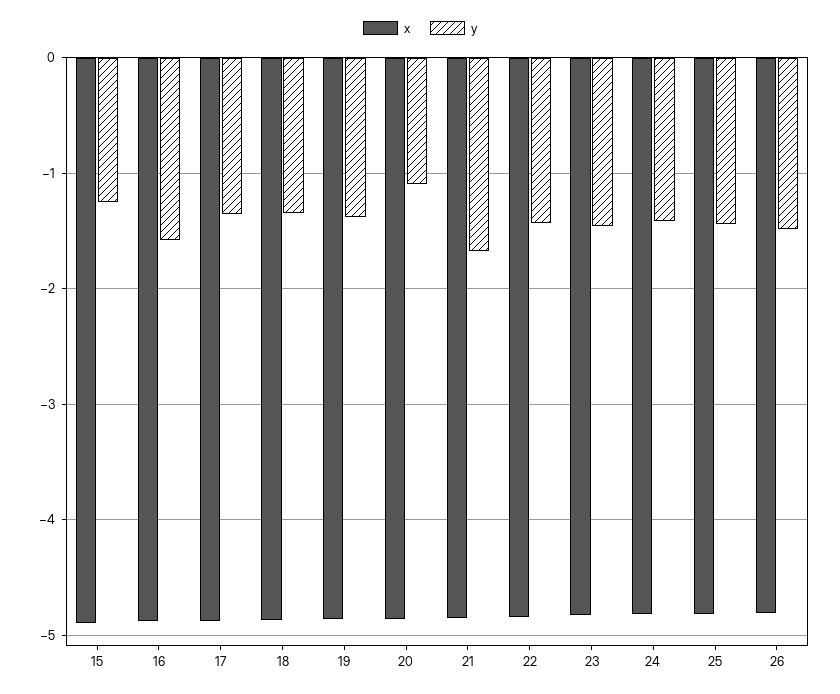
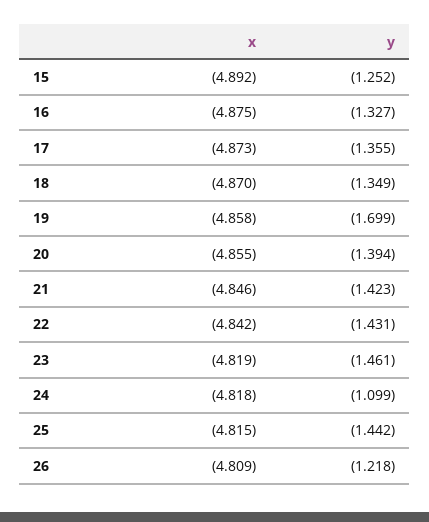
y, 16: -1.6 -> -1.327
y, 19: -1.4 -> -1.699
y, 20: -1.1 -> -1.394
y, 21: -1.7 -> -1.423
y, 24: -1.4 -> -1.099
y, 26: -1.5 -> -1.218

